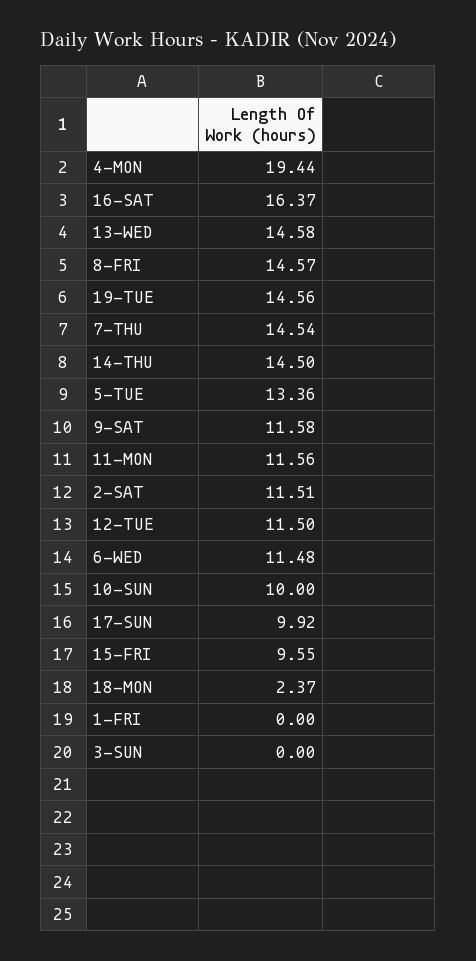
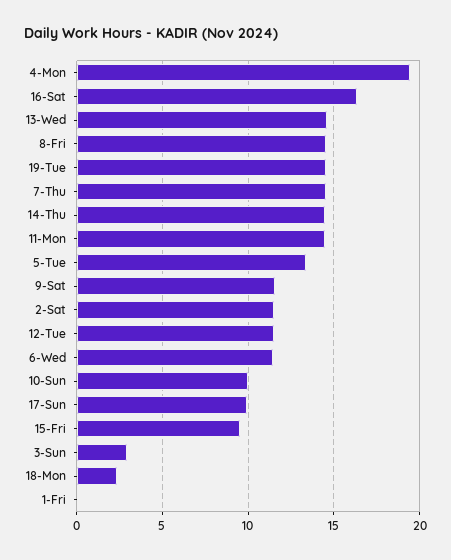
11-MON: 11.56 -> 14.5
3-SUN: 0 -> 3

